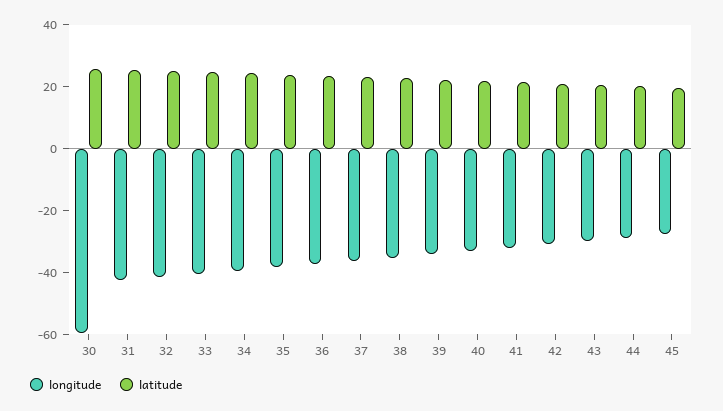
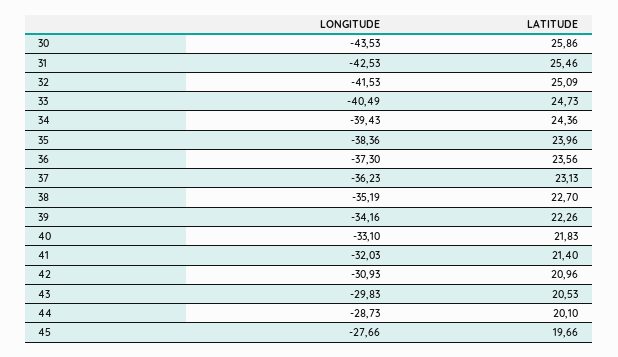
longitude, 30: -60 -> -43.53

